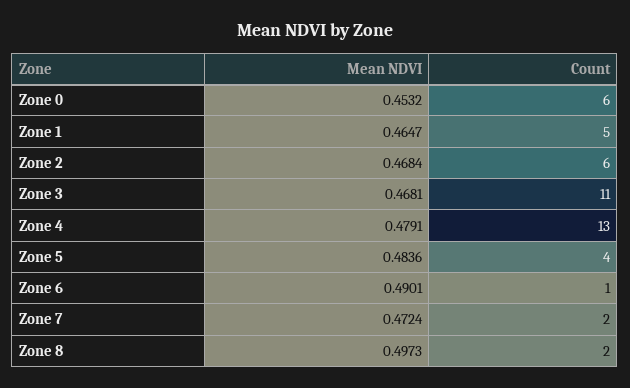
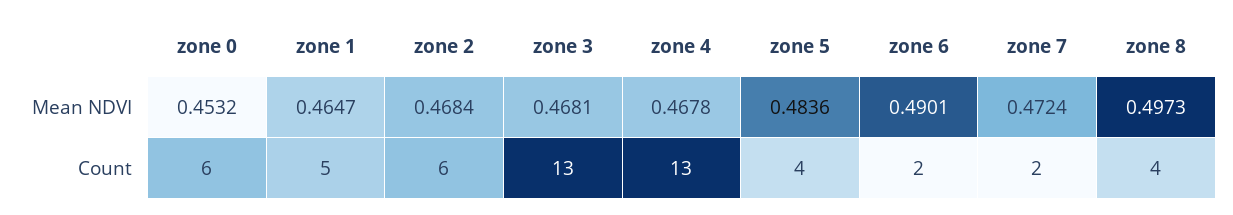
Count, Zone 3: 11 -> 13
Mean NDVI, Zone 4: 0.4791 -> 0.4678
Count, Zone 6: 1 -> 2
Count, Zone 8: 2 -> 4

